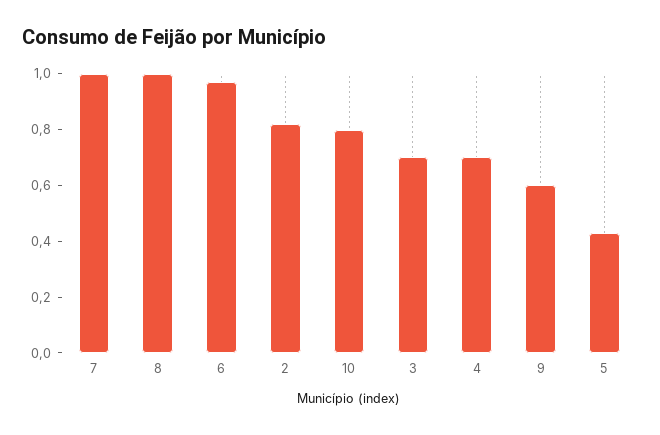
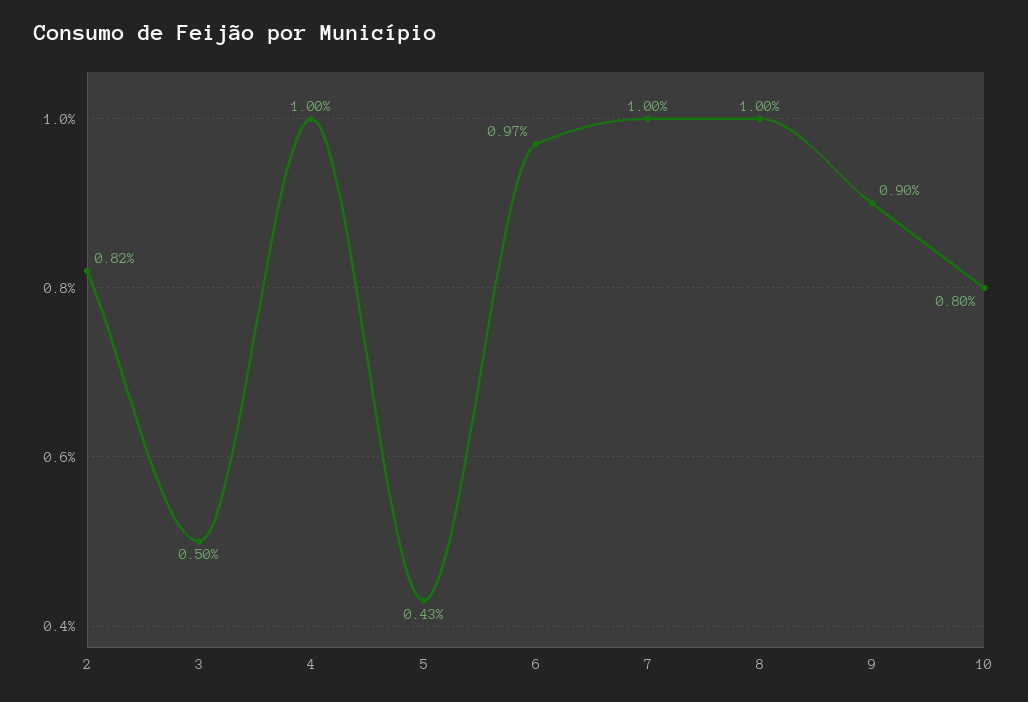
3: 0.7 -> 0.5
4: 0.7 -> 1
9: 0.6 -> 0.9

